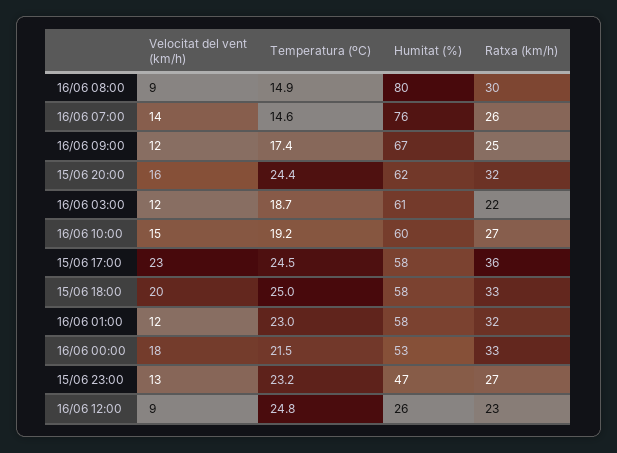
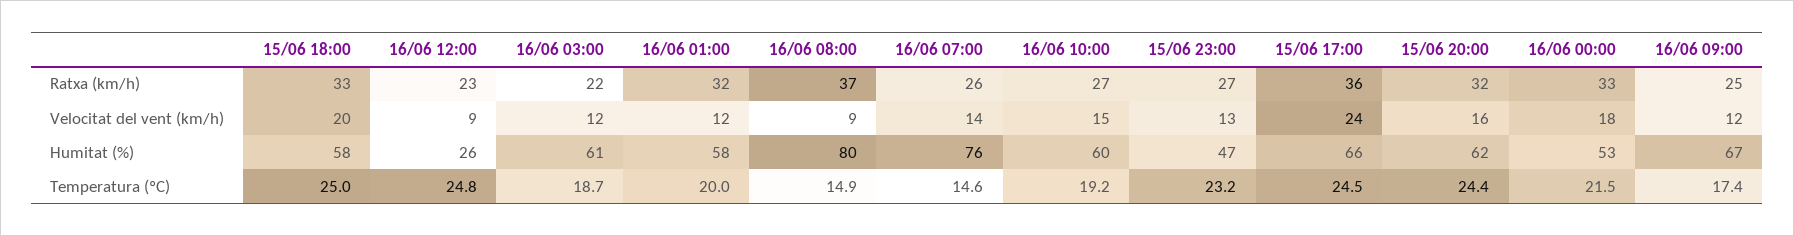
Ratxa (km/h), 16/06 08:00: 30 -> 37
Velocitat del vent (km/h), 15/06 17:00: 23 -> 24
Humitat (%), 15/06 17:00: 58 -> 66
Temperatura (ºC), 16/06 01:00: 23 -> 20

